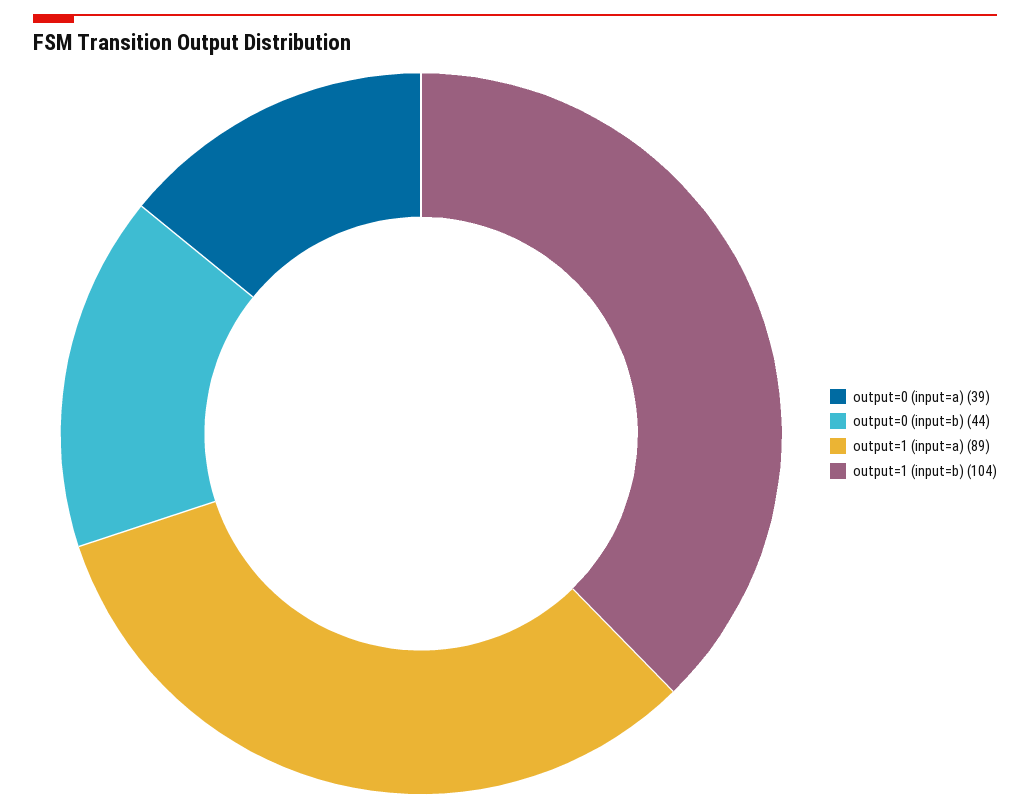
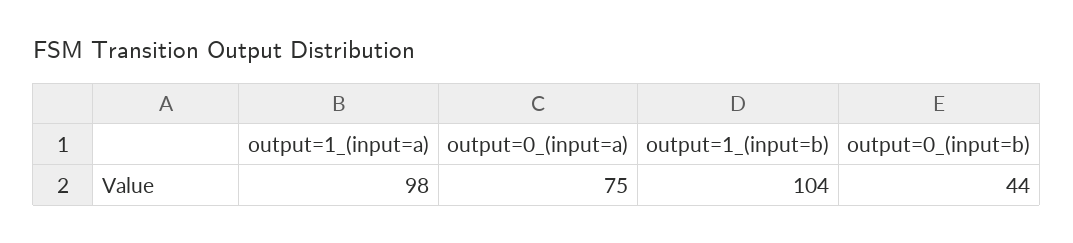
output=0 (input=a): 39 -> 75
output=1 (input=a): 89 -> 98

